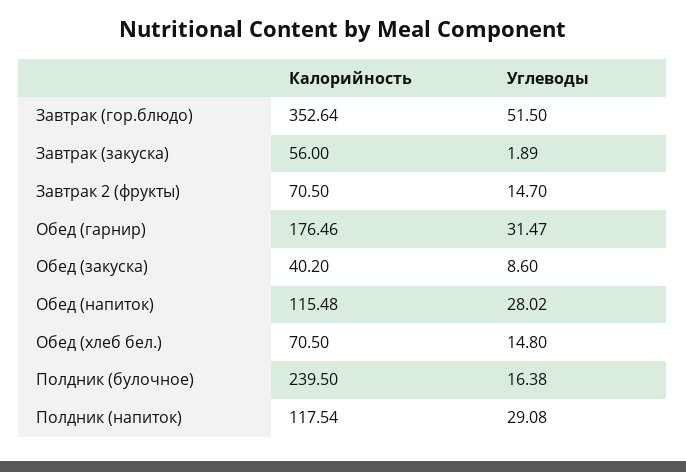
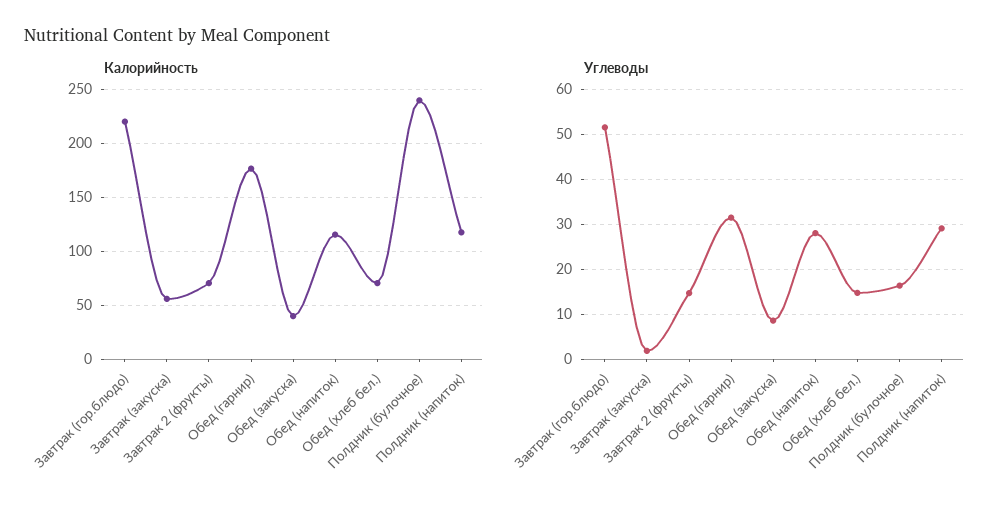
Калорийность, Завтрак (гор.блюдо): 352.64 -> 220

